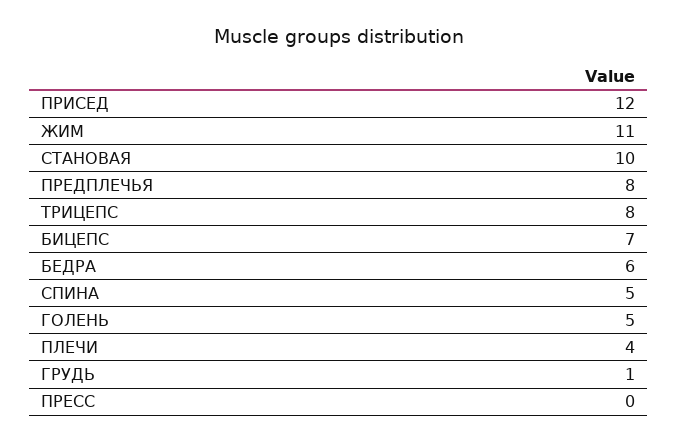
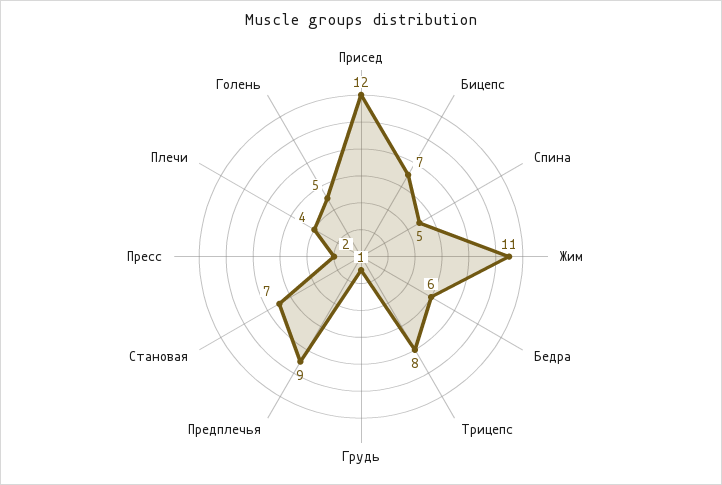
СТАНОВАЯ: 10 -> 7
ПРЕДПЛЕЧЬЯ: 8 -> 9
ПРЕСС: 0 -> 2

